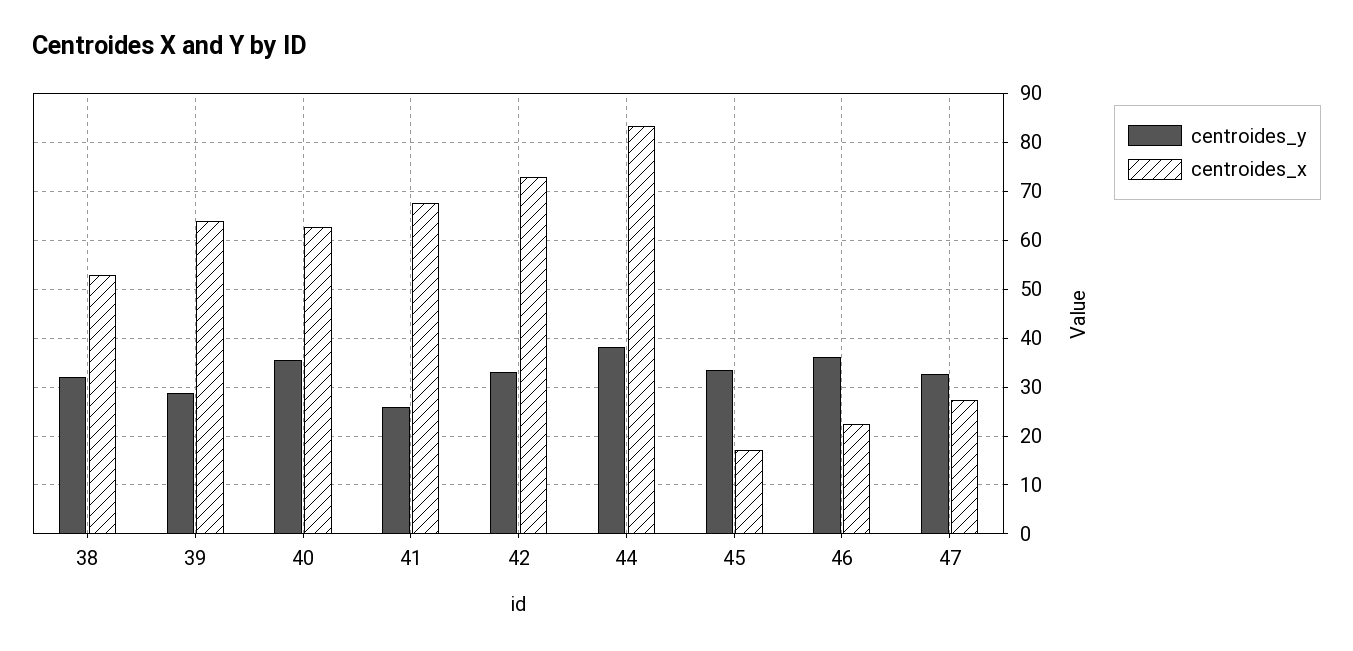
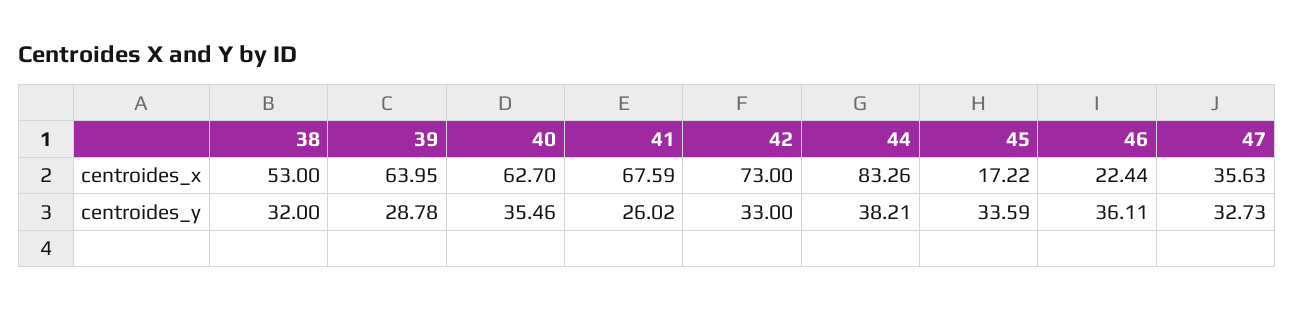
centroides_x, 47: 28 -> 35.63

